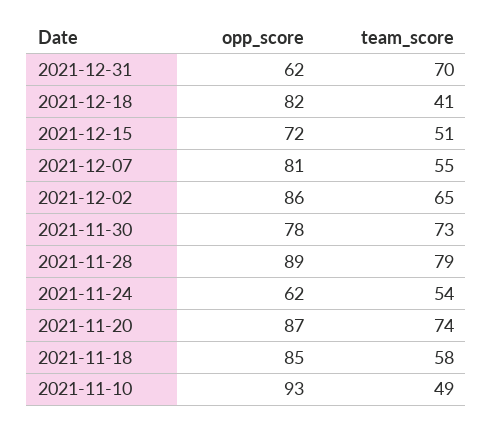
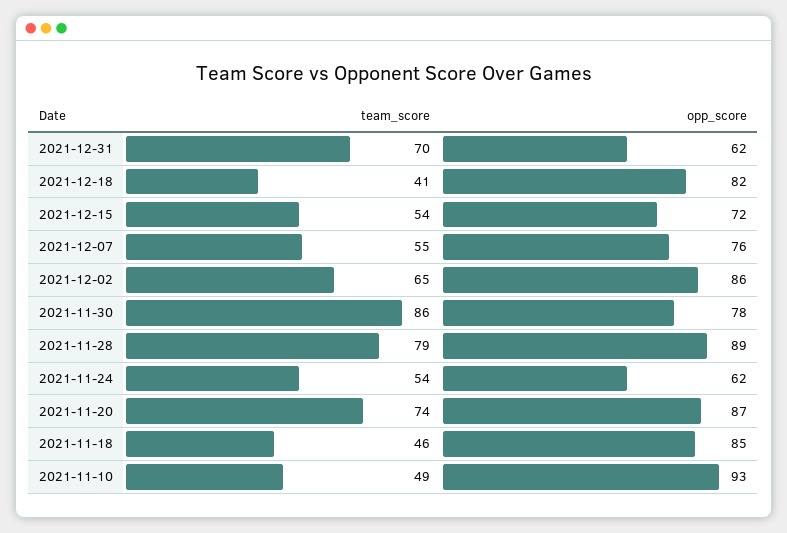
team_score, 2021-12-15: 51 -> 54
opp_score, 2021-12-07: 81 -> 76
team_score, 2021-11-30: 73 -> 86
team_score, 2021-11-18: 58 -> 46

